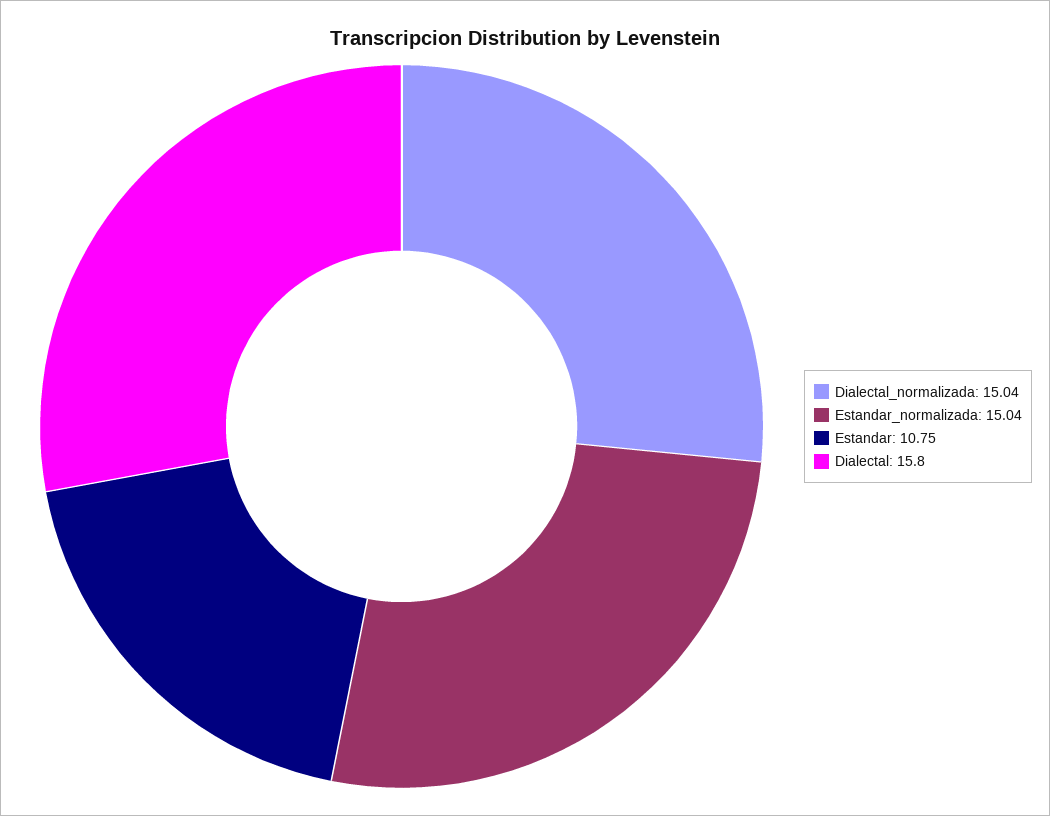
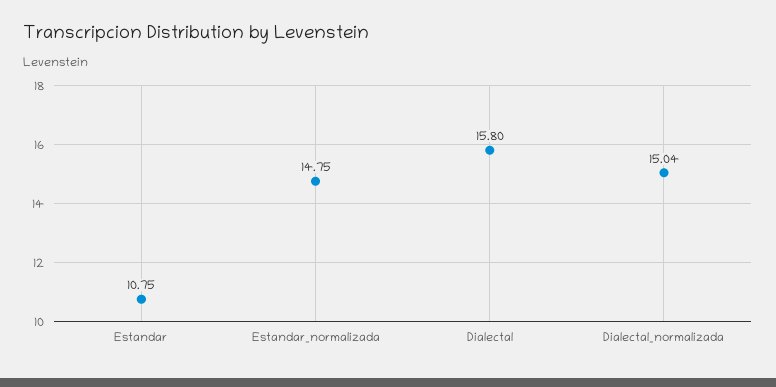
Estandar_normalizada: 15.04 -> 14.75

